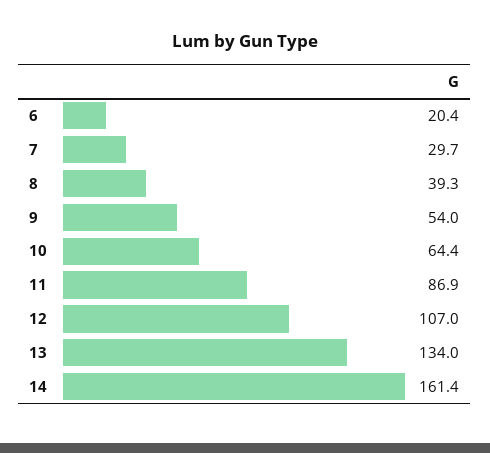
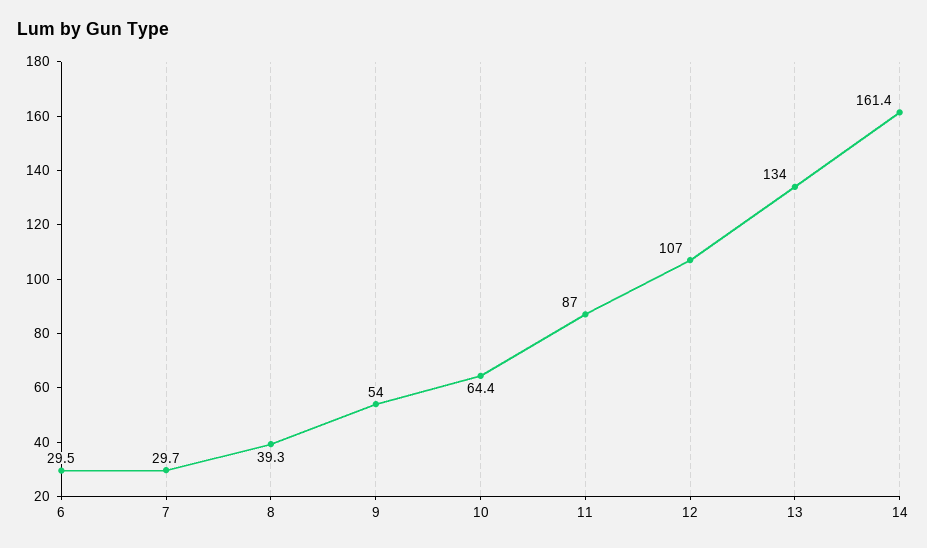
6: 20.4 -> 29.5
11: 86.9 -> 87

